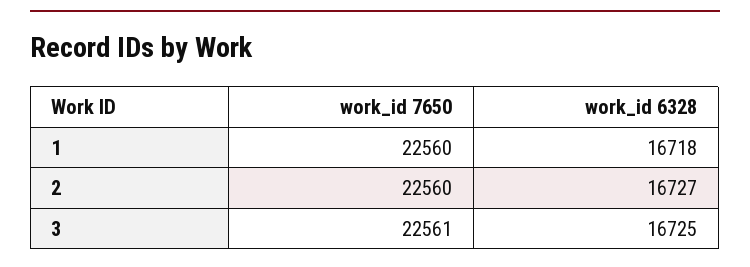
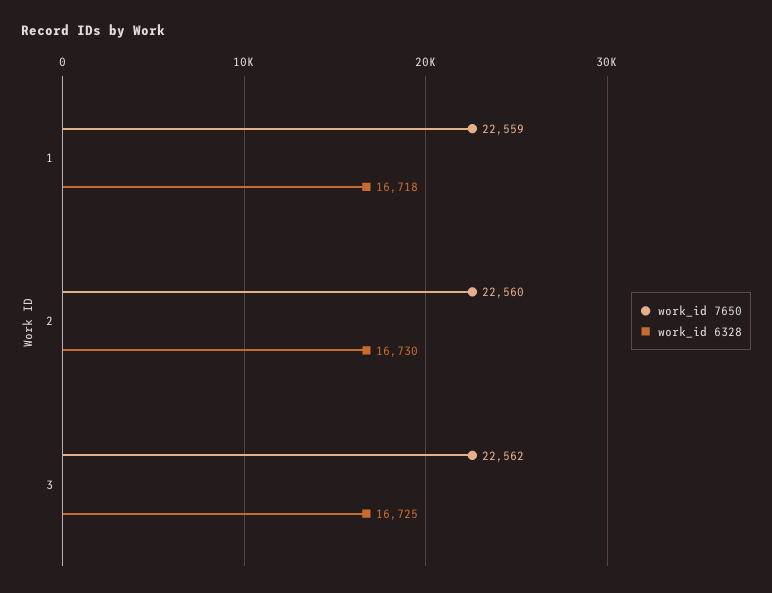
work_id 7650, 1: 22560 -> 22559
work_id 6328, 2: 16727 -> 16730
work_id 7650, 3: 22561 -> 22562

